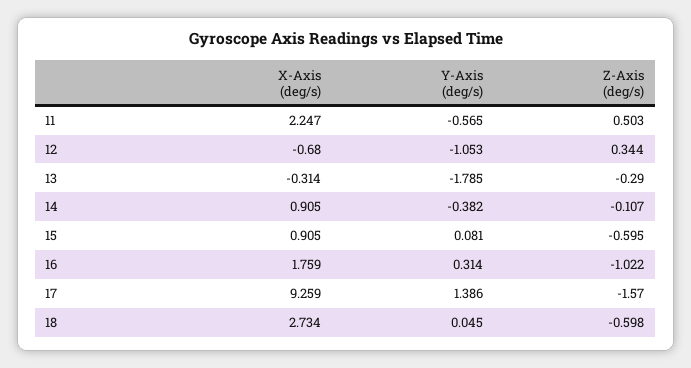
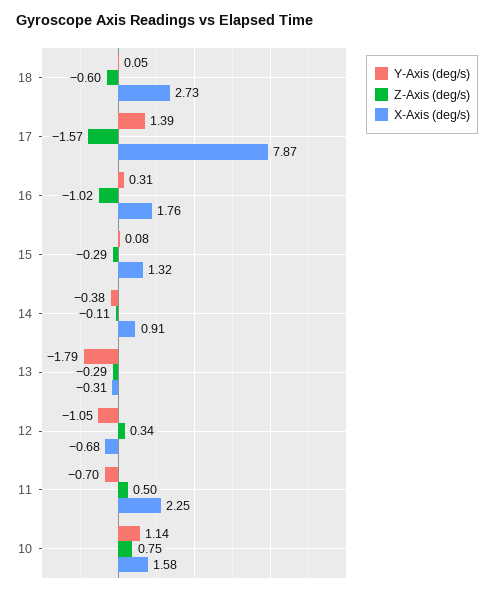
Y-Axis (deg/s), 11: -0.565 -> -0.7
X-Axis (deg/s), 15: 0.905 -> 1.32
Z-Axis (deg/s), 15: -0.595 -> -0.29
X-Axis (deg/s), 17: 9.259 -> 7.87
Y-Axis (deg/s), 10: none -> 1.14
Z-Axis (deg/s), 10: none -> 0.75
X-Axis (deg/s), 10: none -> 1.58

